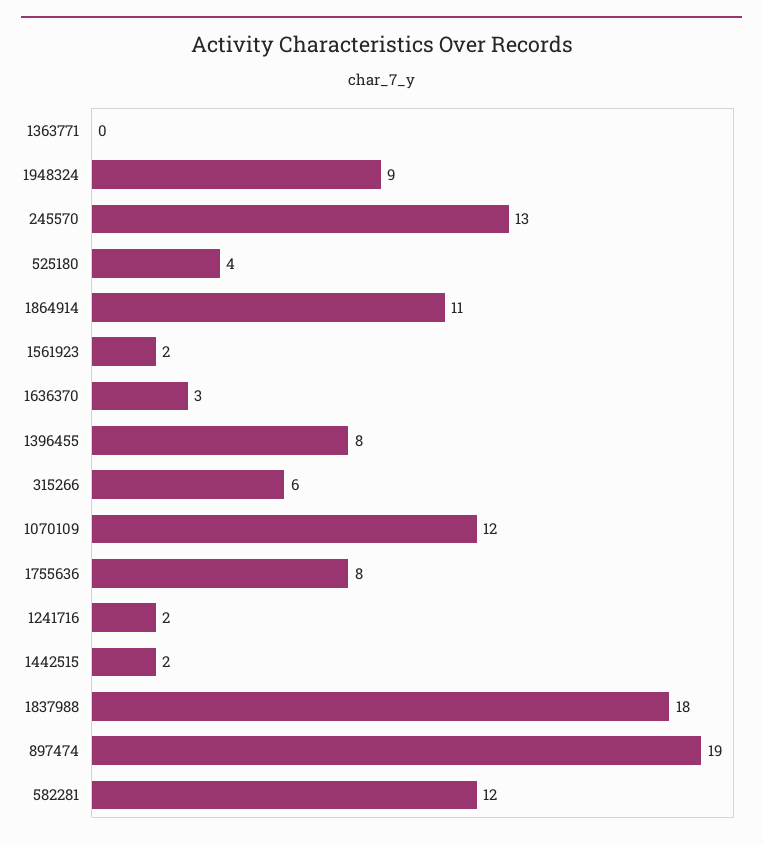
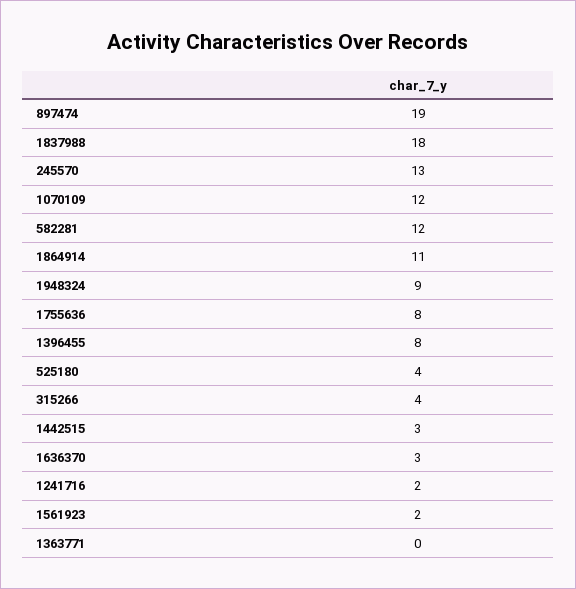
315266: 6 -> 4
1442515: 2 -> 3

